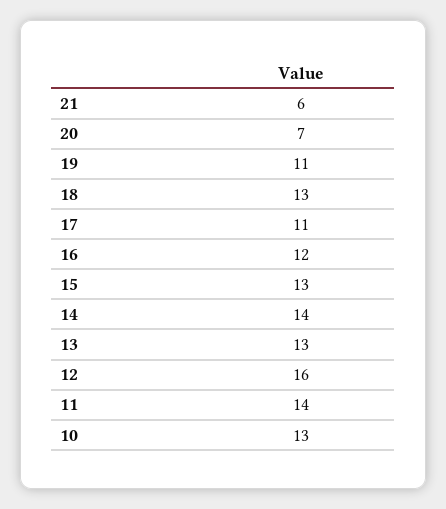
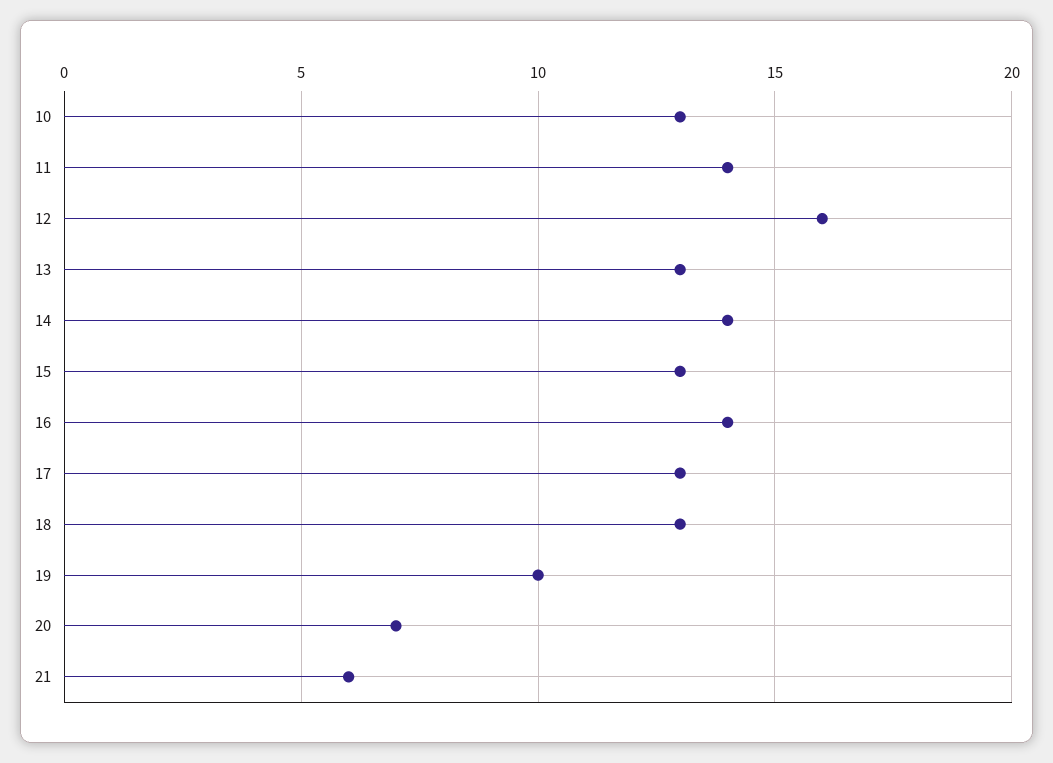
19: 11 -> 10
17: 11 -> 13
16: 12 -> 14

